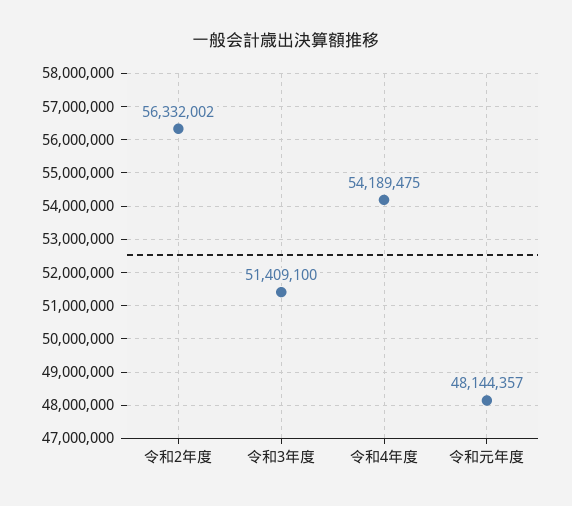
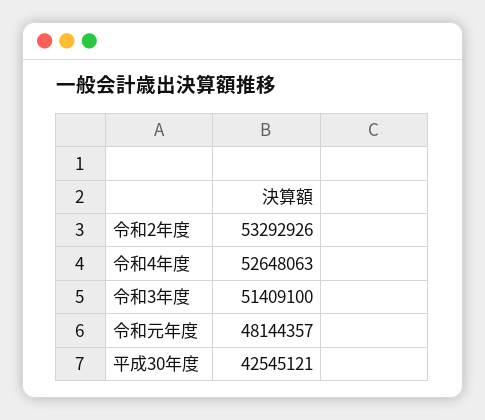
令和2年度: 56332002 -> 53292926
令和4年度: 54189475 -> 52648063
平成30年度: none -> 42545121

